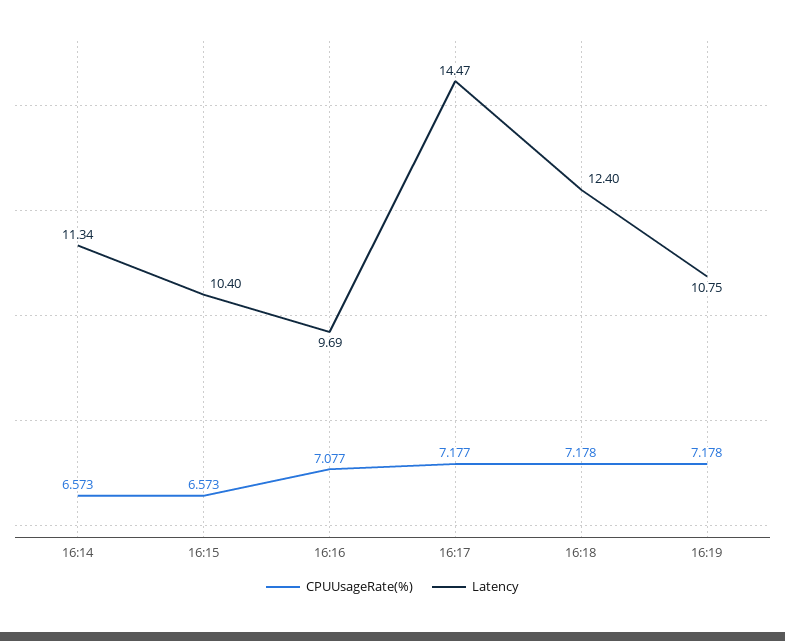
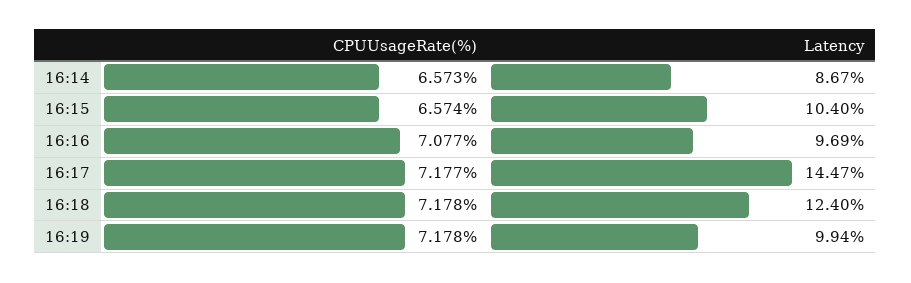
Latency, 16:14: 11.34 -> 8.67
CPUUsageRate(%), 16:15: 6.573 -> 6.574
Latency, 16:19: 10.75 -> 9.94

